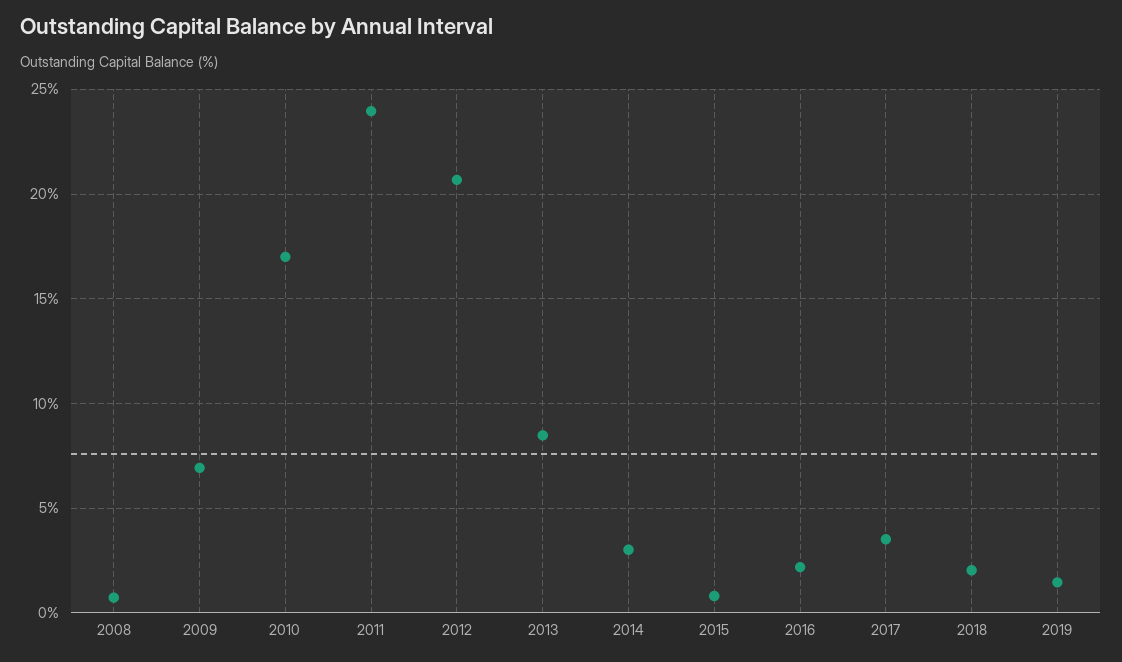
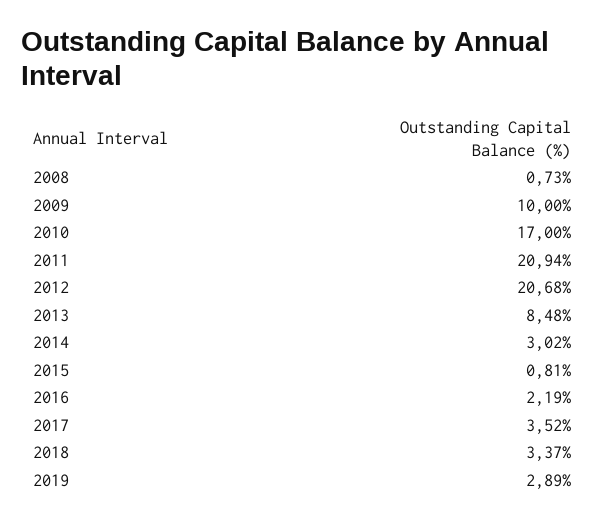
2009: 7 -> 10
2011: 24 -> 20.94
2018: 2 -> 3.37
2019: 1.5 -> 2.89

